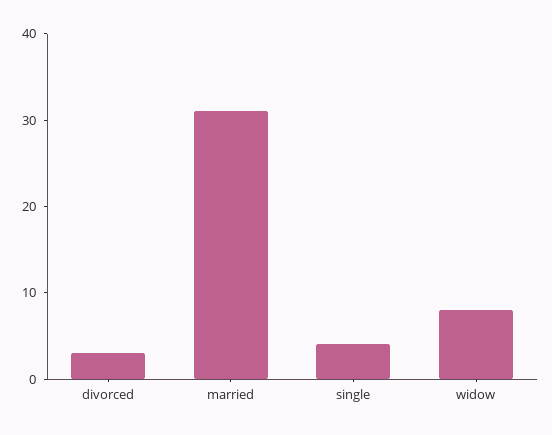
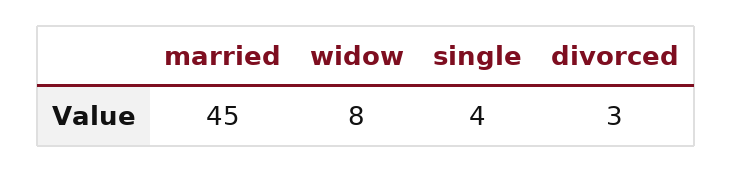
married: 31 -> 45

